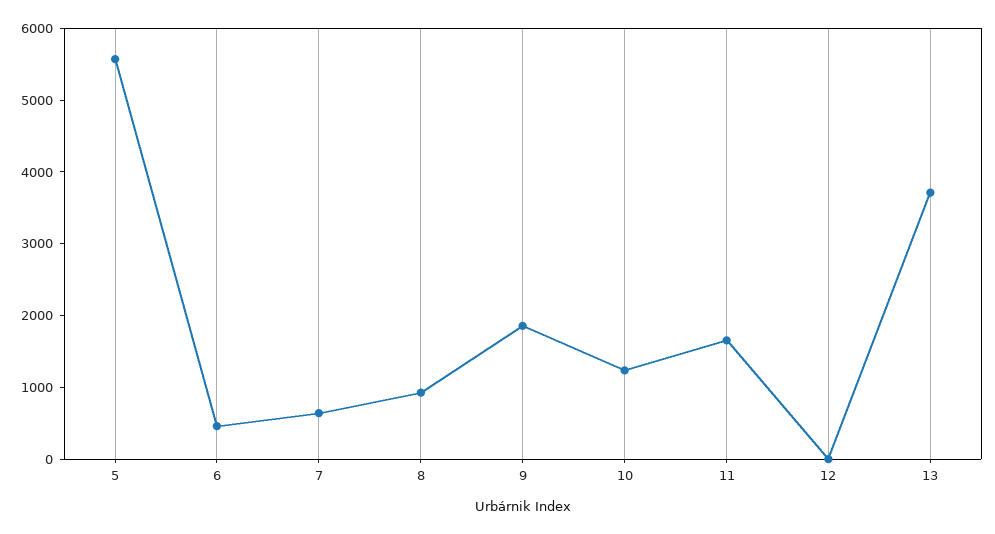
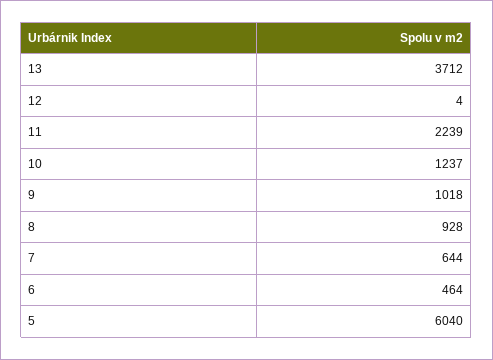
5: 5600 -> 6040
9: 1800 -> 1018
11: 1600 -> 2239

